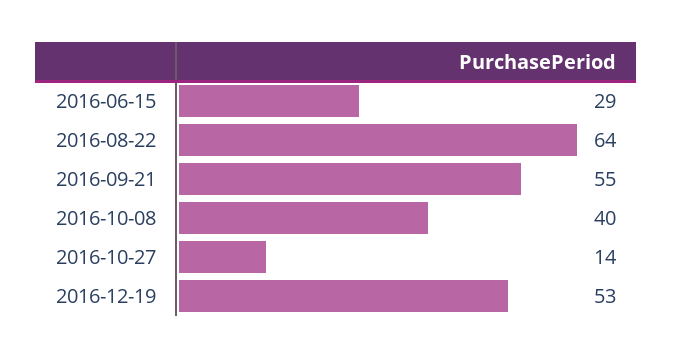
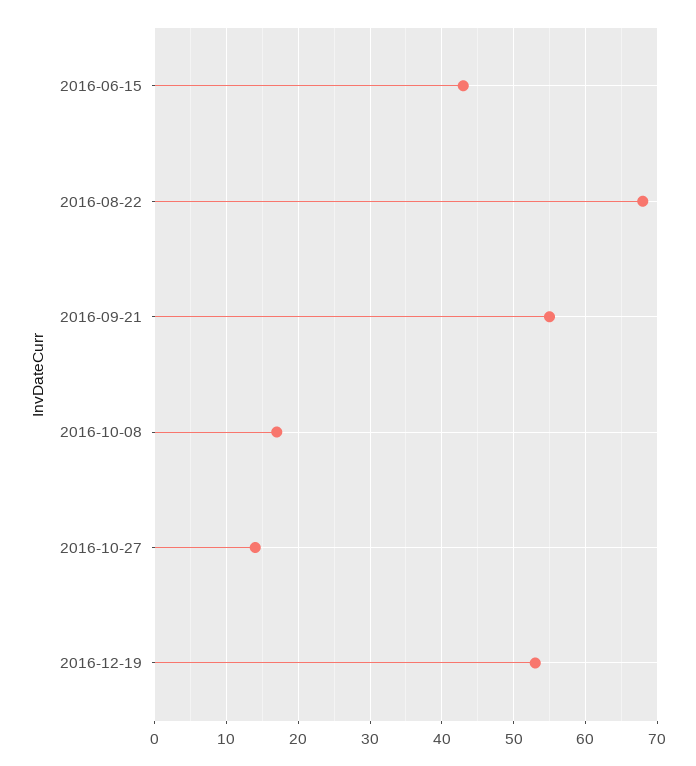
2016-06-15: 29 -> 43
2016-08-22: 64 -> 68
2016-10-08: 40 -> 17

